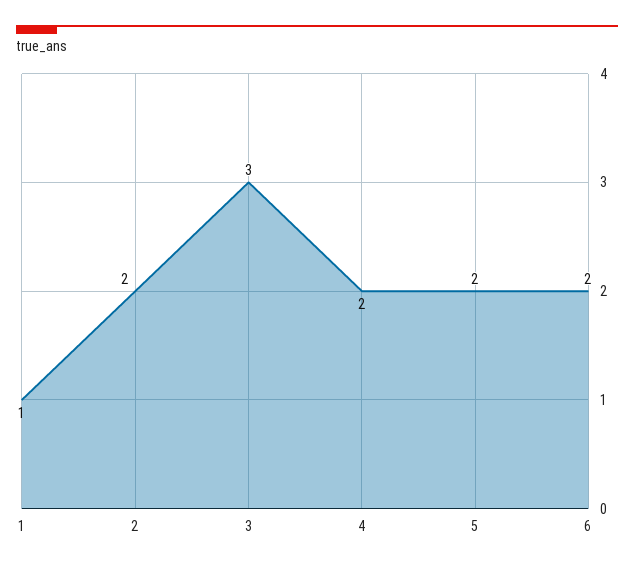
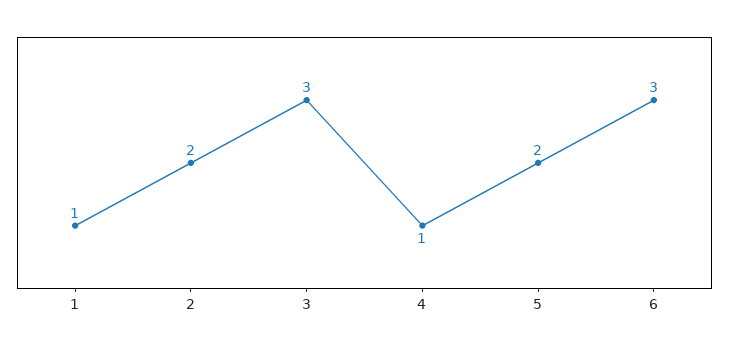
4: 2 -> 1
6: 2 -> 3

